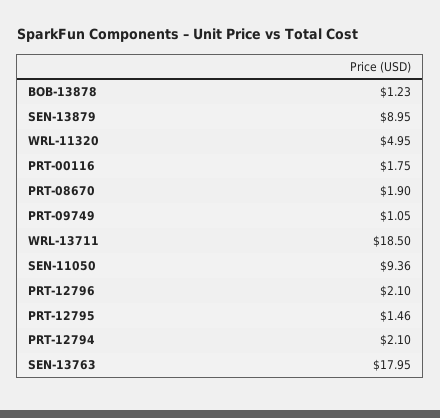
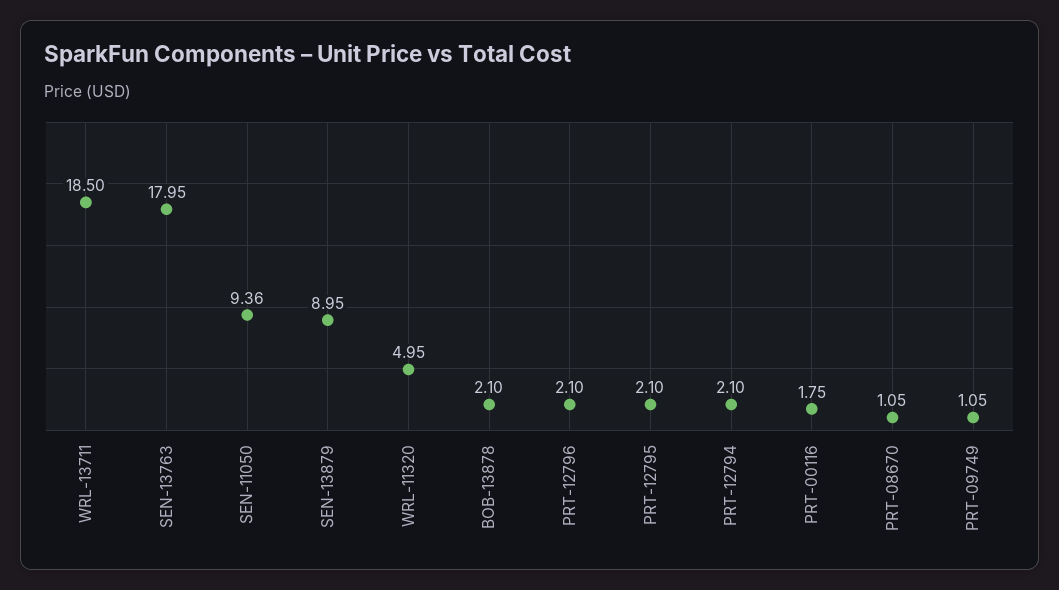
BOB-13878: 1.23 -> 2.1
PRT-08670: 1.9 -> 1.05
PRT-12795: 1.46 -> 2.1

